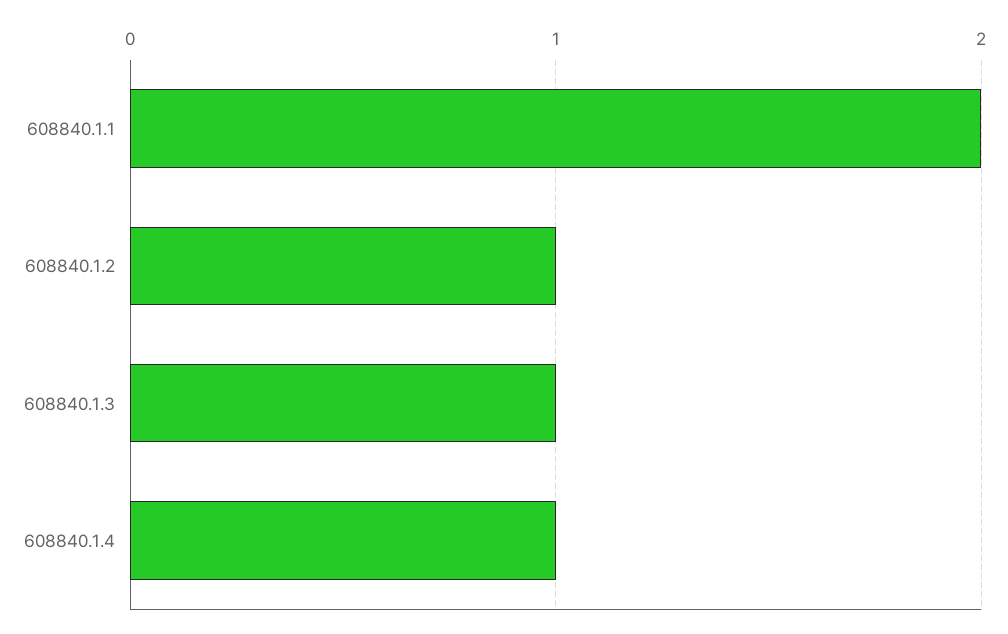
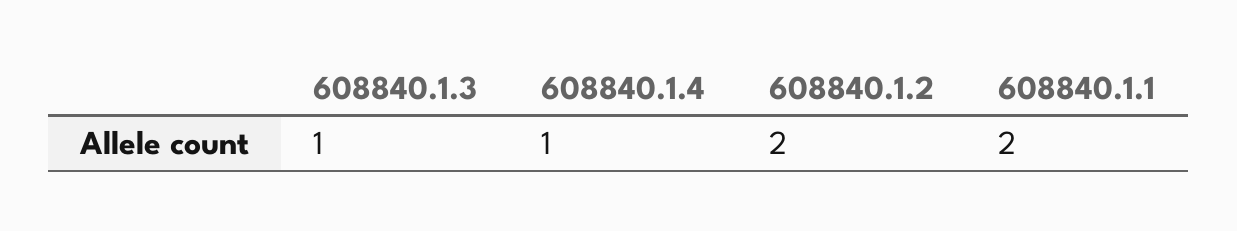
608840.1.2: 1 -> 2

